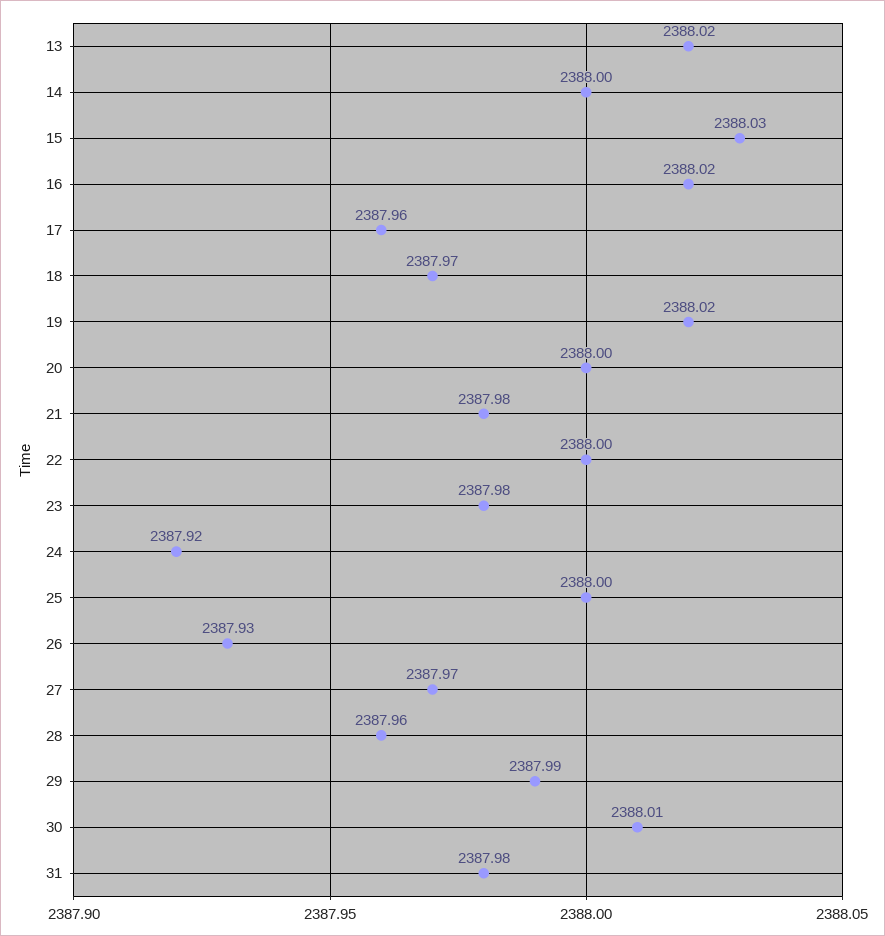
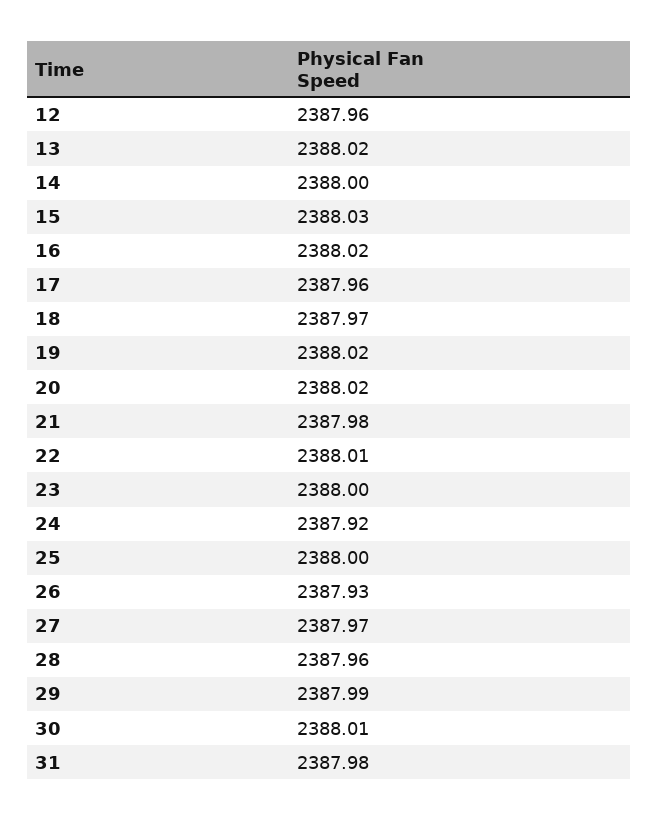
20: 2388 -> 2388.02
22: 2388 -> 2388.01
23: 2387.98 -> 2388
12: none -> 2387.96

